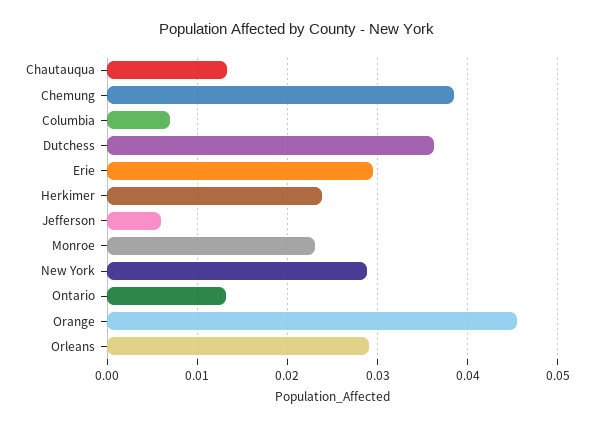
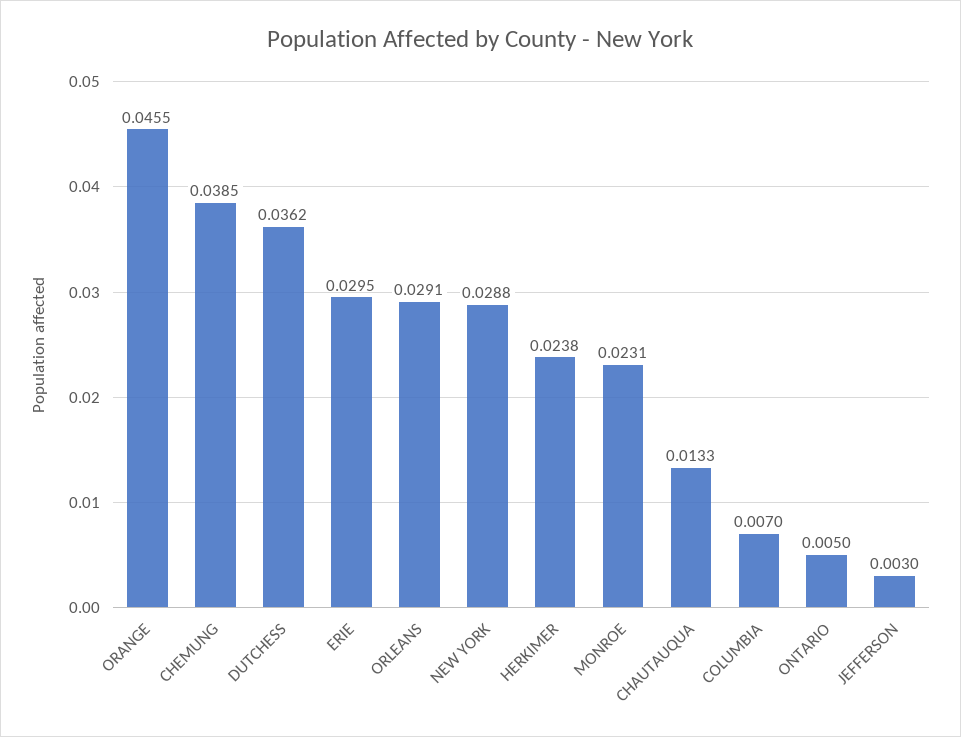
Jefferson: 0.006 -> 0.003
Ontario: 0.013 -> 0.005

